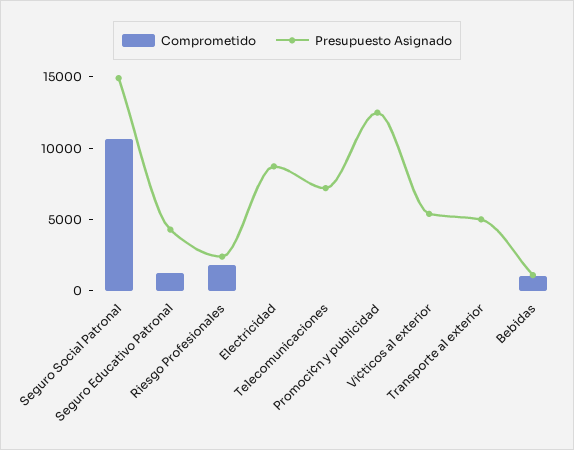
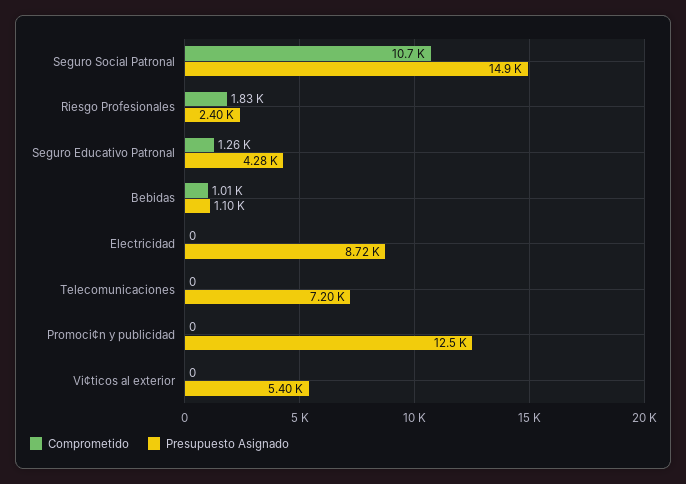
Comprometido, Transporte al exterior: 0 -> none
Presupuesto Asignado, Transporte al exterior: 5000 -> none

